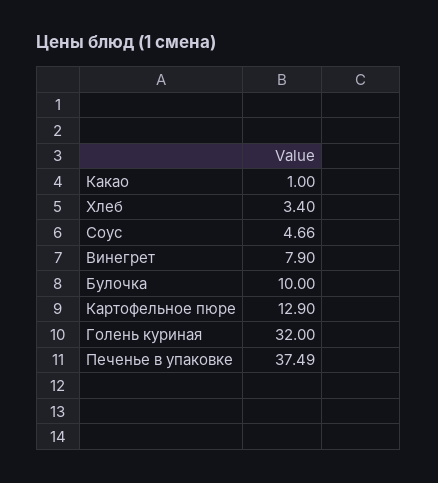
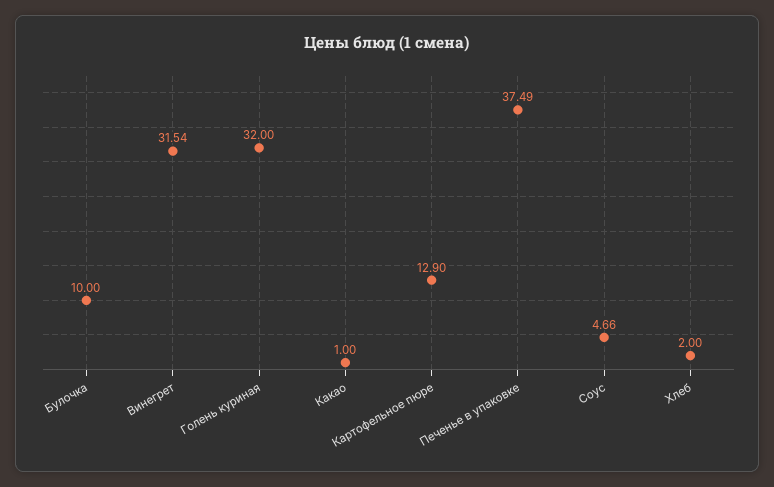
Хлеб: 3.4 -> 2
Винегрет: 7.9 -> 31.54

